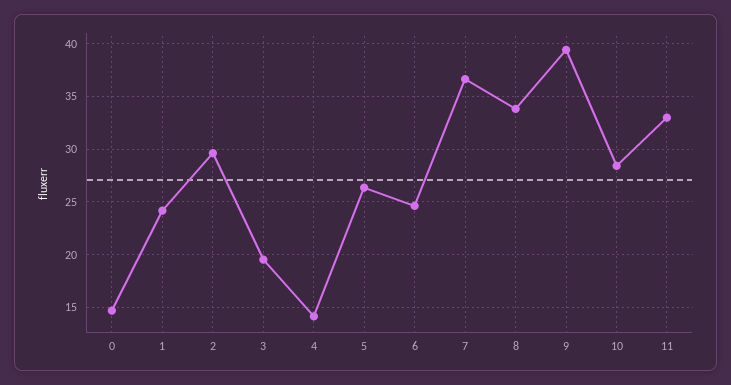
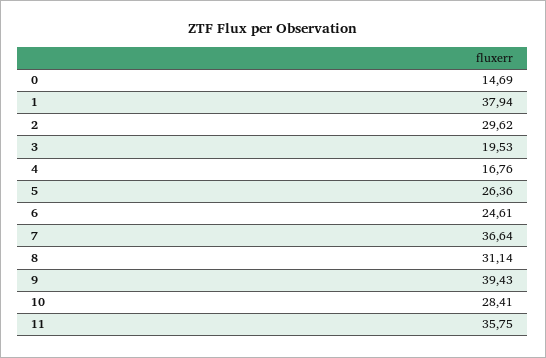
1: 24 -> 37.94
4: 14 -> 16.76
8: 34 -> 31.14
11: 33 -> 35.75

